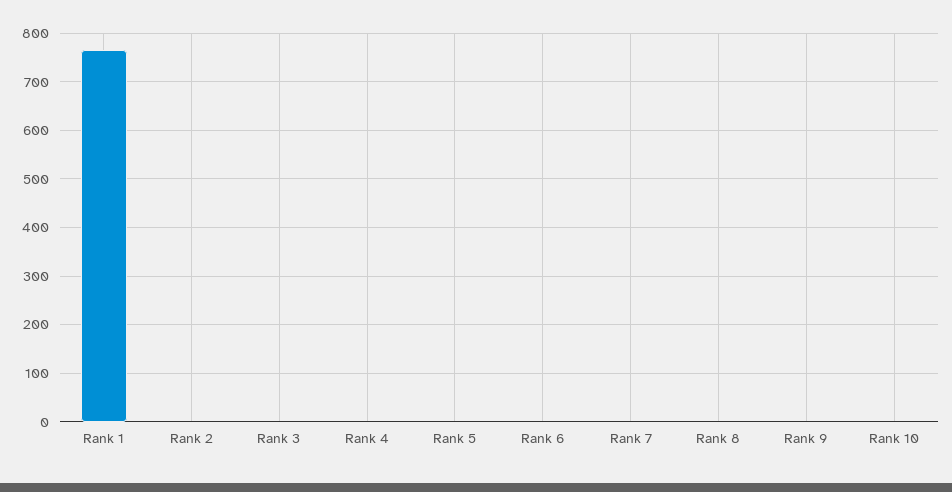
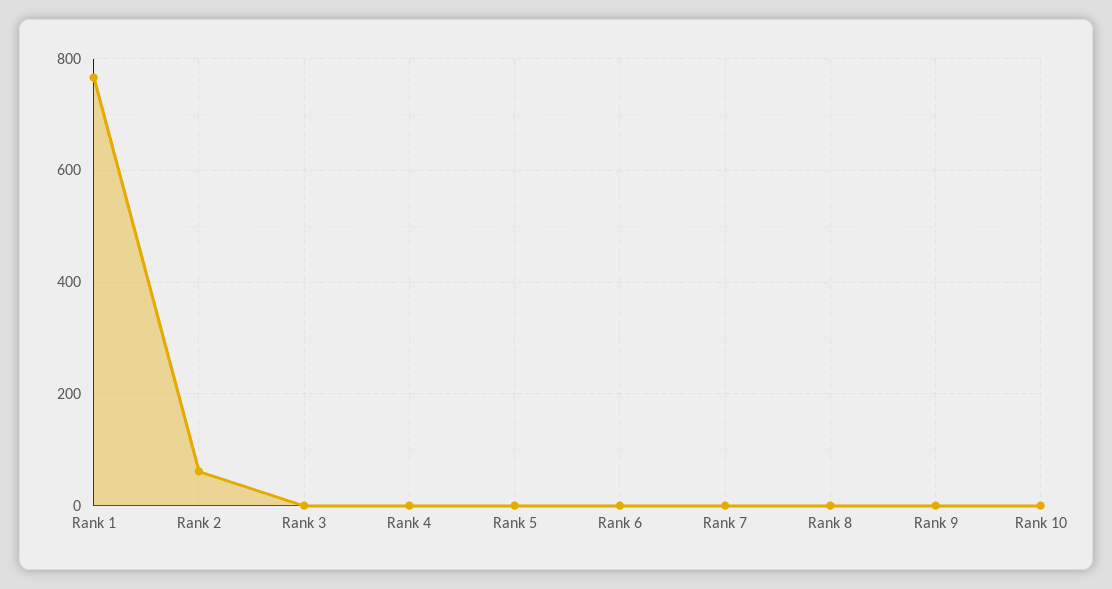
Rank 2: 0 -> 60

